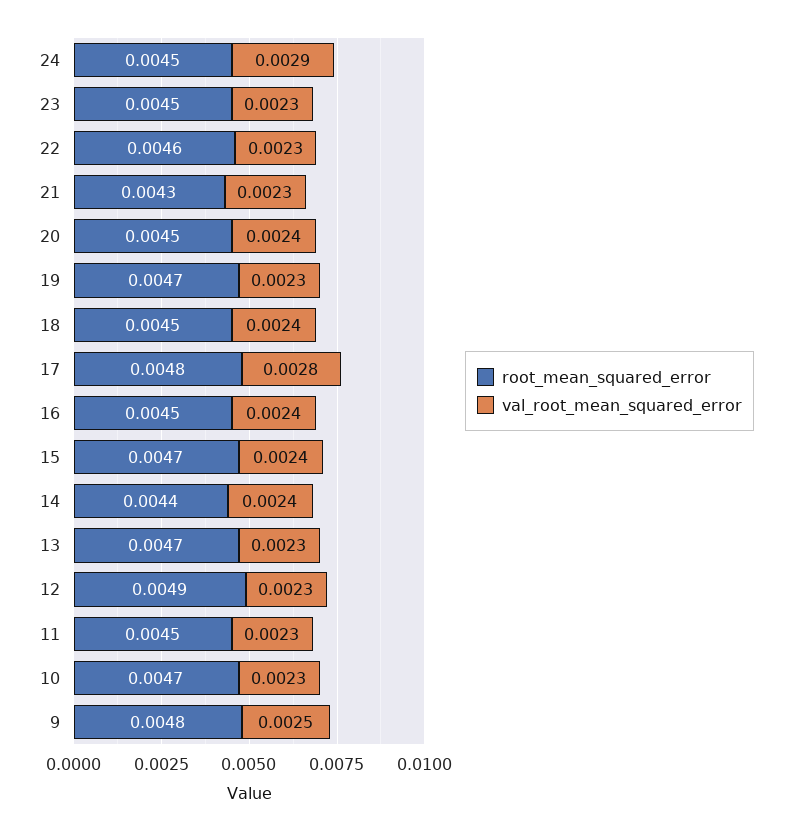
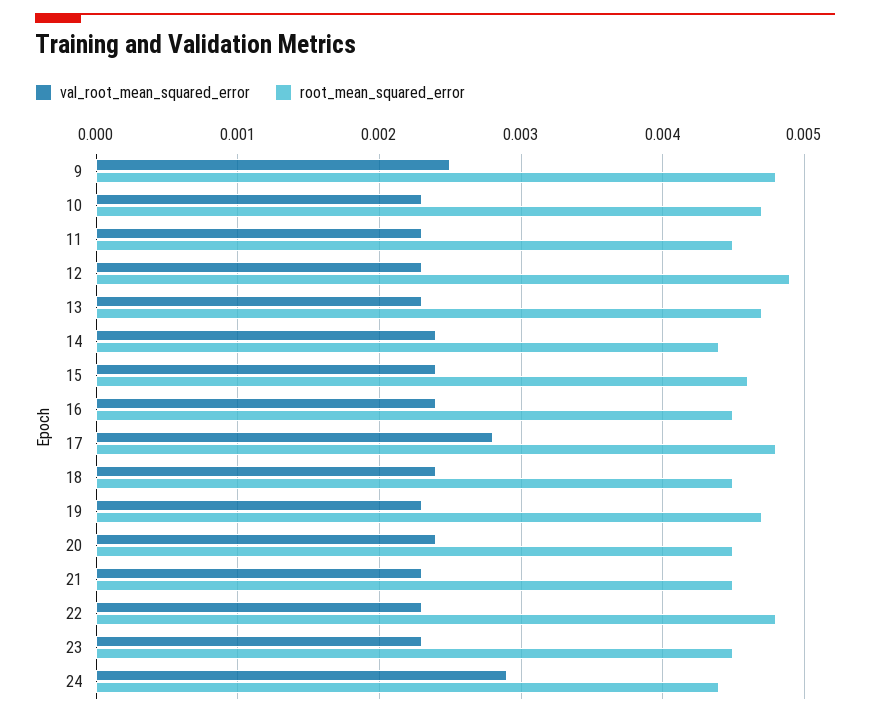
root_mean_squared_error, 24: 0.0045 -> 0.0044
root_mean_squared_error, 22: 0.0046 -> 0.0048
root_mean_squared_error, 21: 0.0043 -> 0.0045
root_mean_squared_error, 15: 0.0047 -> 0.0046

